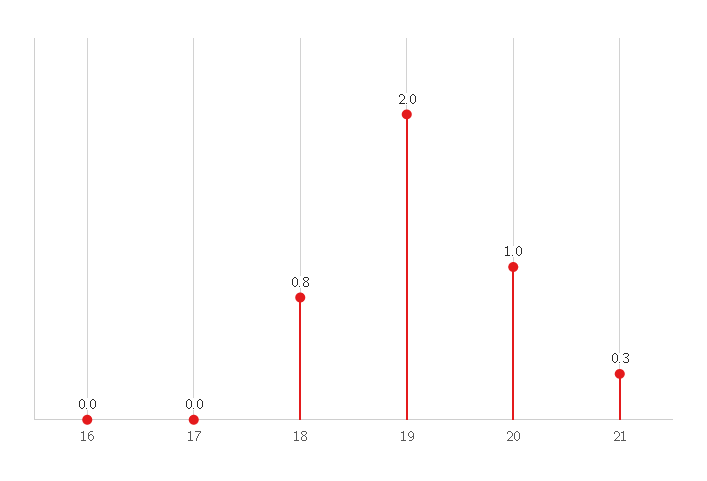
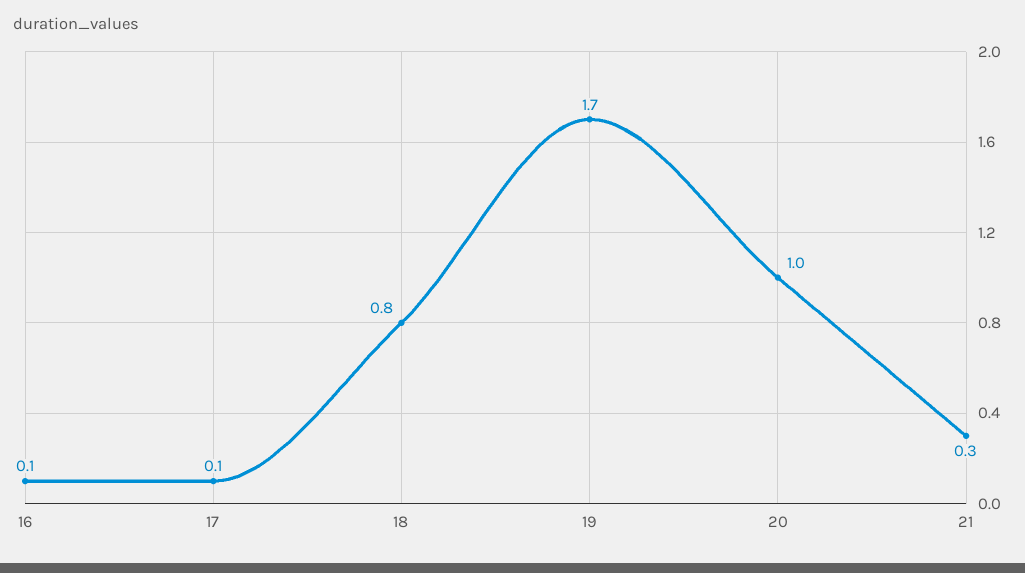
16: 0 -> 0.1
17: 0 -> 0.1
19: 2 -> 1.7

